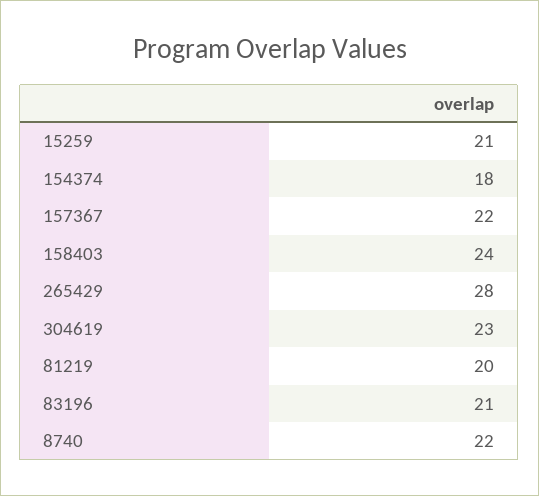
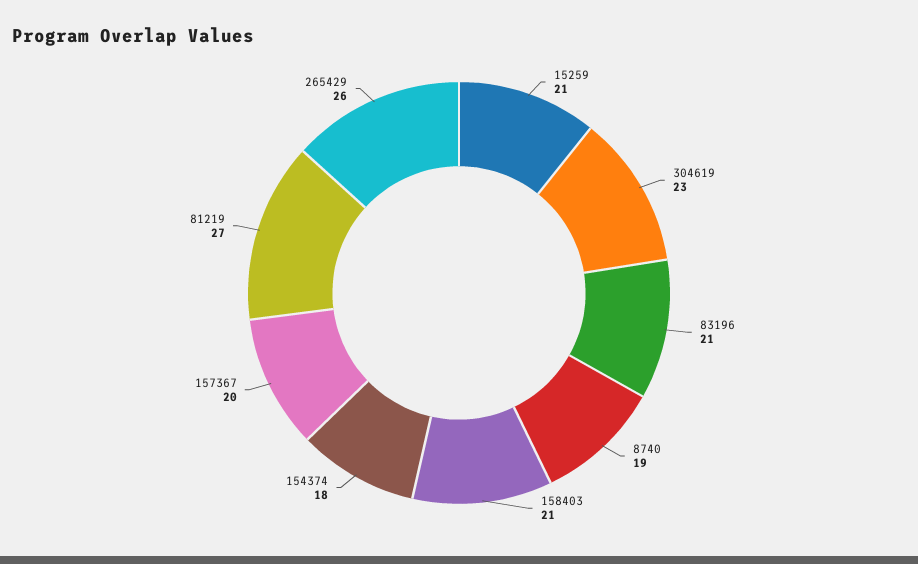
157367: 22 -> 20
158403: 24 -> 21
265429: 28 -> 26
81219: 20 -> 27
8740: 22 -> 19

